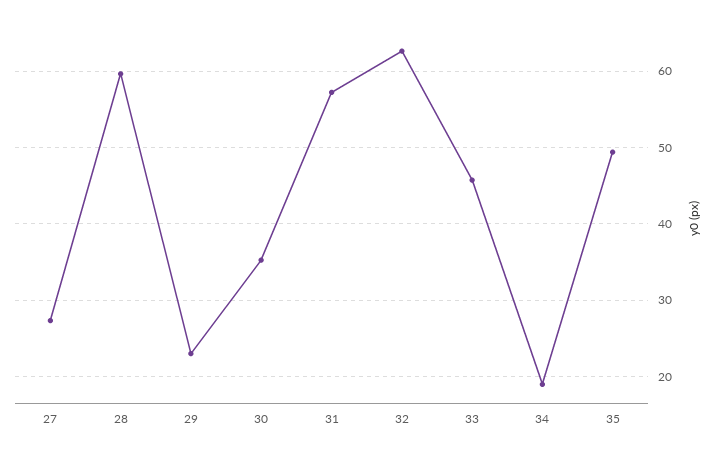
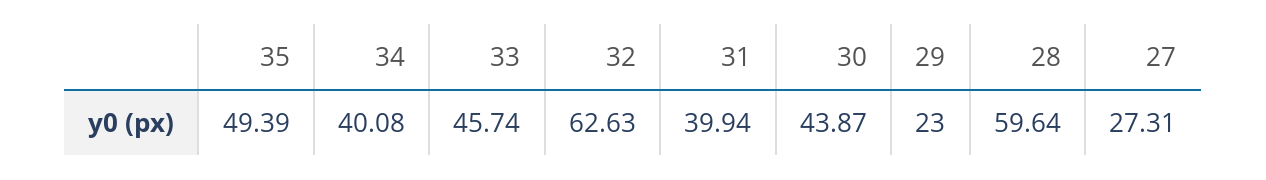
30: 35 -> 43.87
31: 57 -> 39.94
34: 19 -> 40.08

